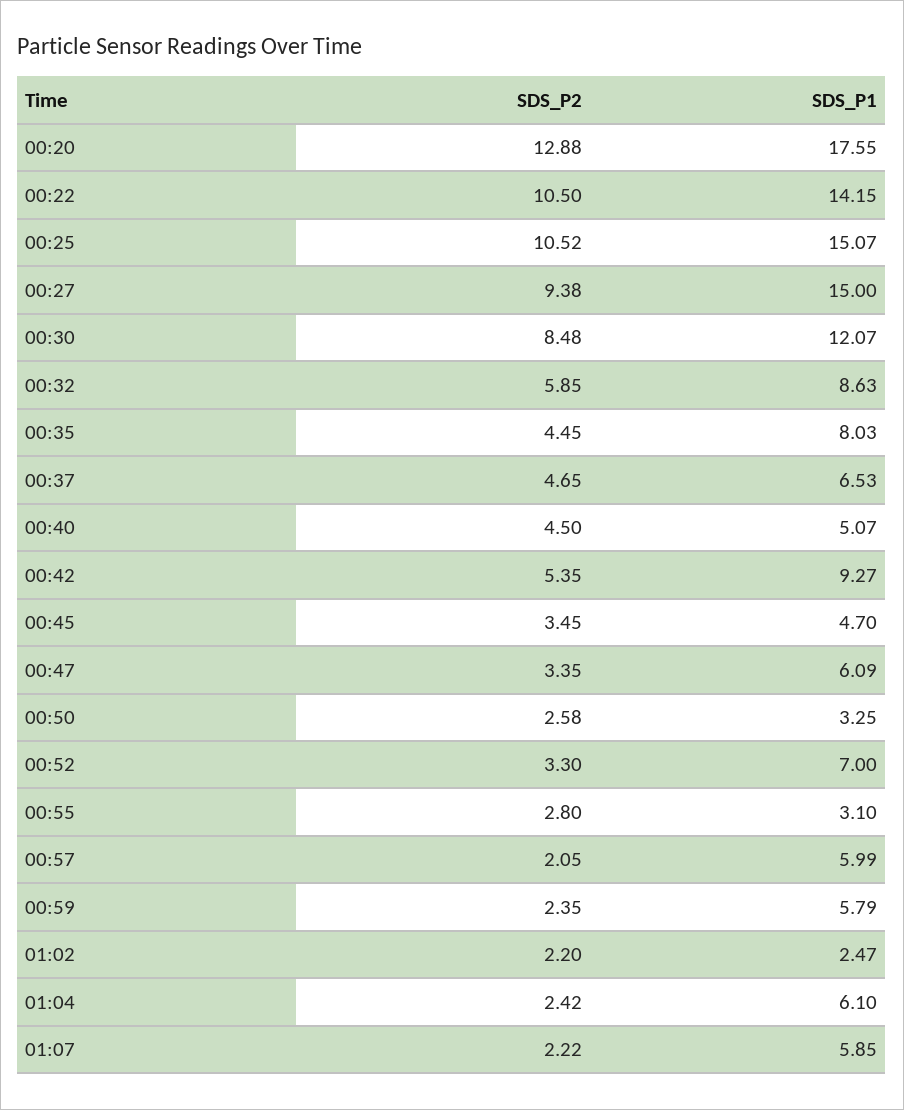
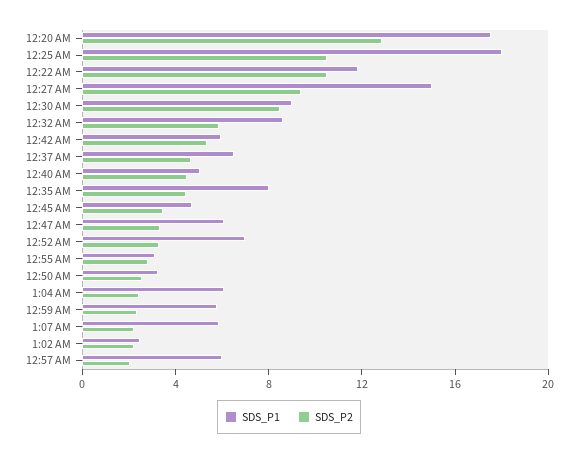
SDS_P1, 00:22: 14.15 -> 12
SDS_P1, 00:25: 15.07 -> 18
SDS_P1, 00:30: 12.07 -> 9
SDS_P1, 00:42: 9.27 -> 6

